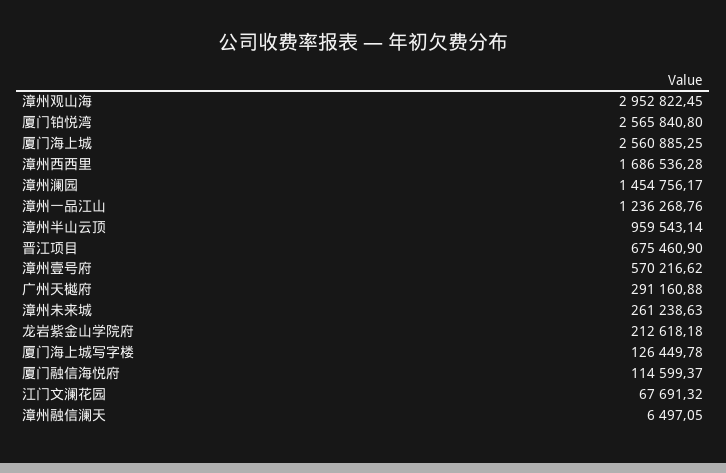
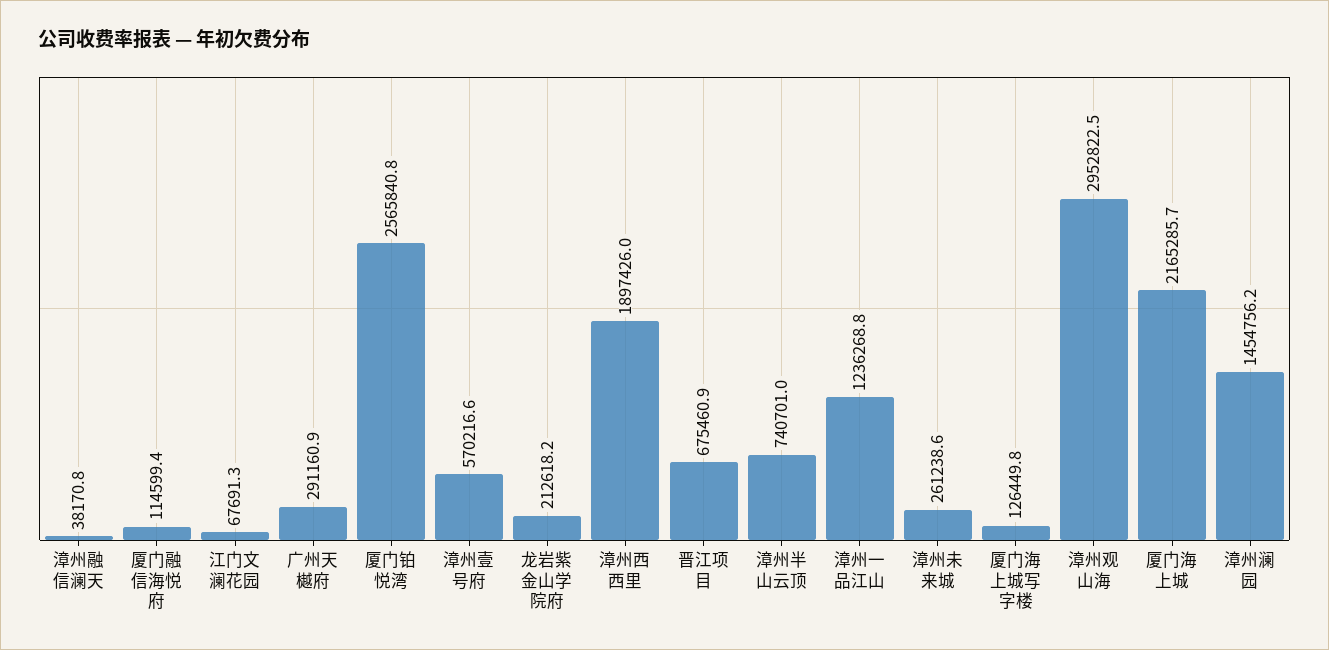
厦门海上城: 2560885.25 -> 2165285.7
漳州西西里: 1686536.28 -> 1897426
漳州半山云顶: 959543.14 -> 740701
漳州融信澜天: 6497.05 -> 38170.8

